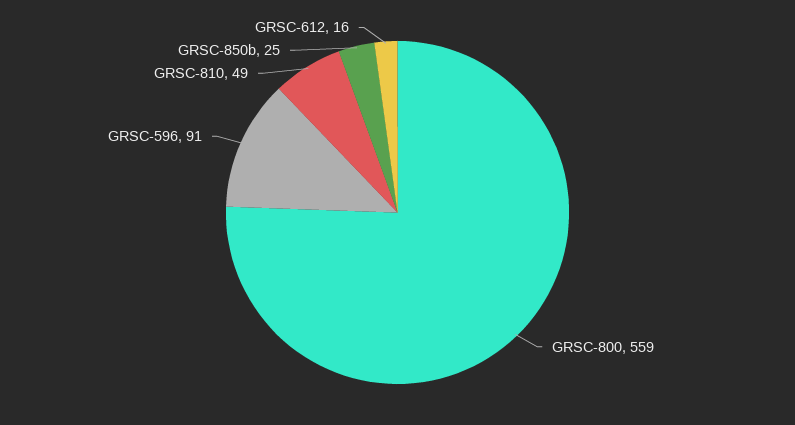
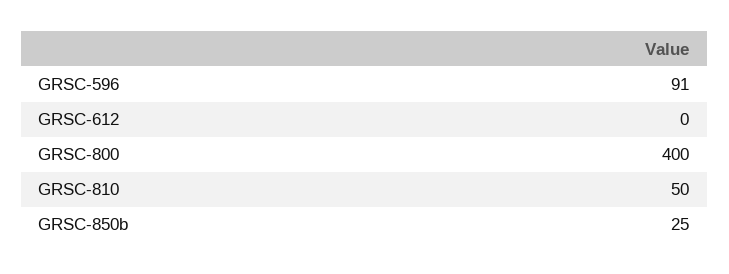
GRSC-800: 559 -> 400
GRSC-810: 49 -> 50
GRSC-612: 16 -> 0

